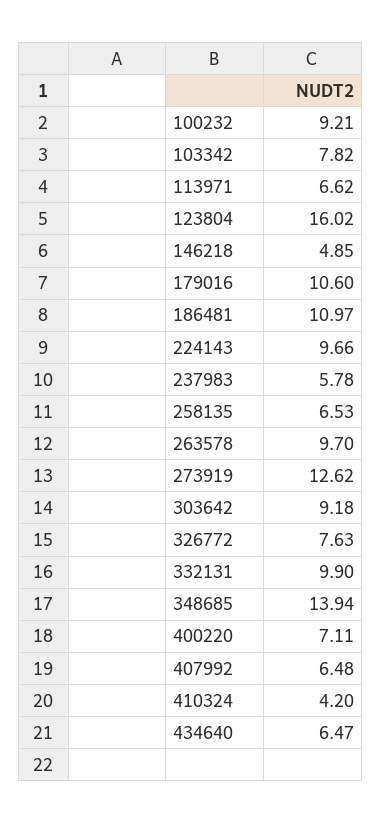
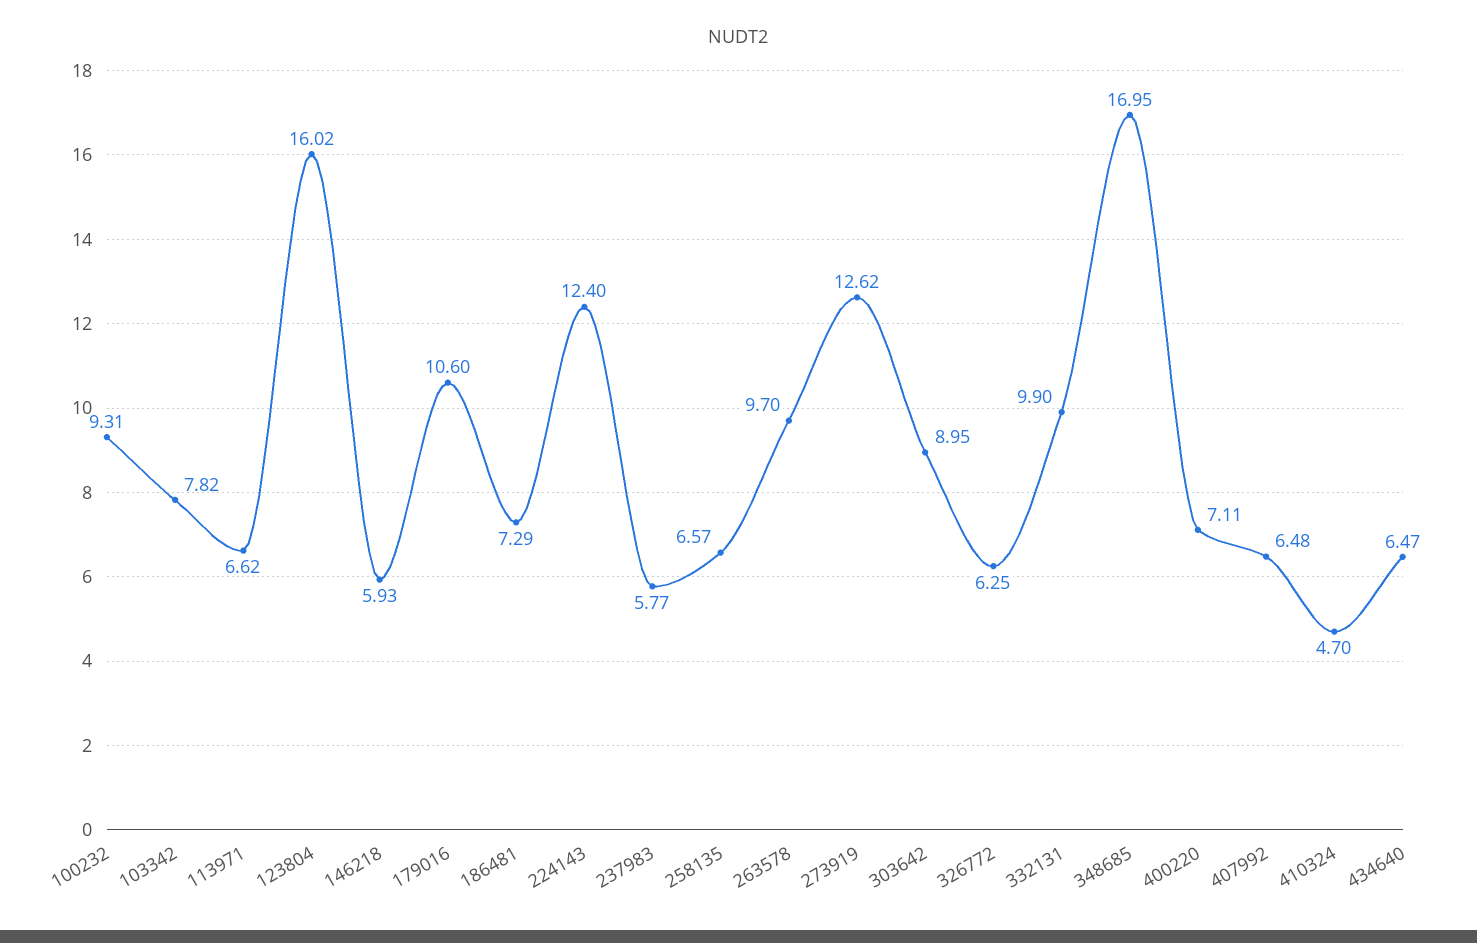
100232: 9.21 -> 9.31
146218: 4.85 -> 5.93
186481: 10.97 -> 7.29
224143: 9.66 -> 12.4
237983: 5.78 -> 5.77
258135: 6.53 -> 6.57
303642: 9.18 -> 8.95
326772: 7.63 -> 6.25
348685: 13.94 -> 16.95
410324: 4.2 -> 4.7

